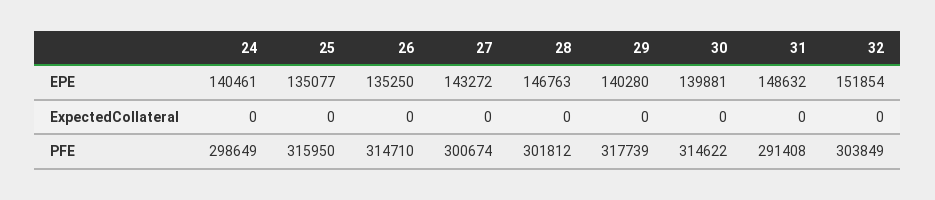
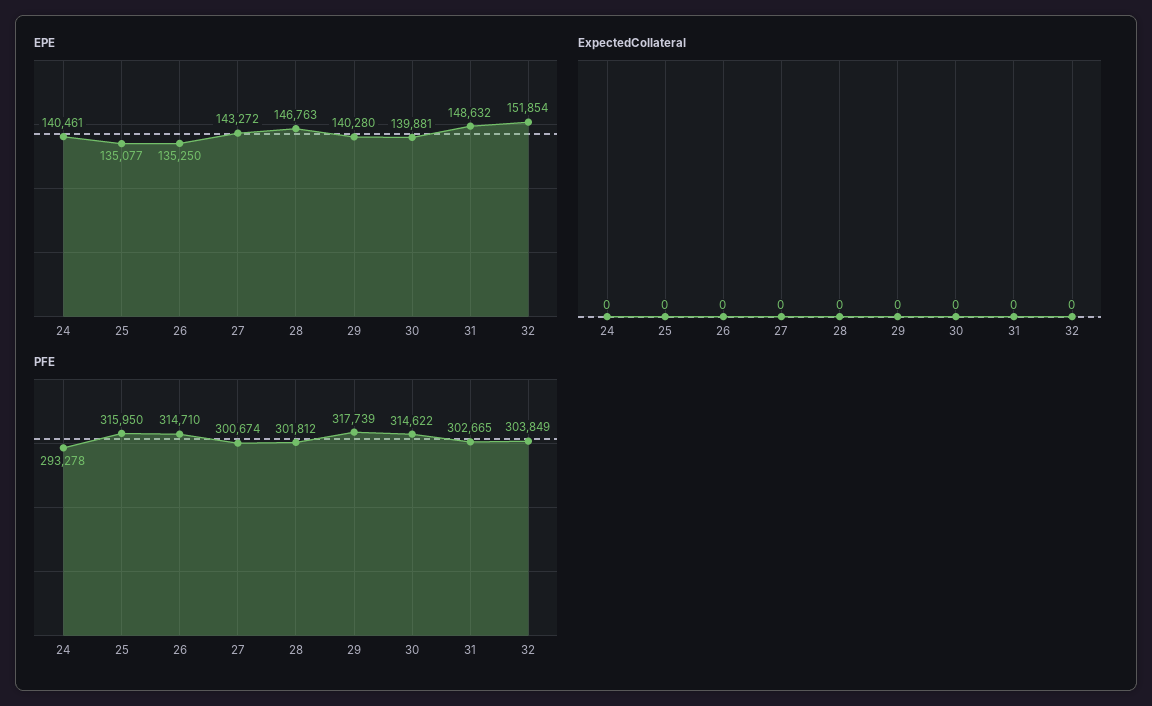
PFE, 24: 298649 -> 293278
PFE, 31: 291408 -> 302665

